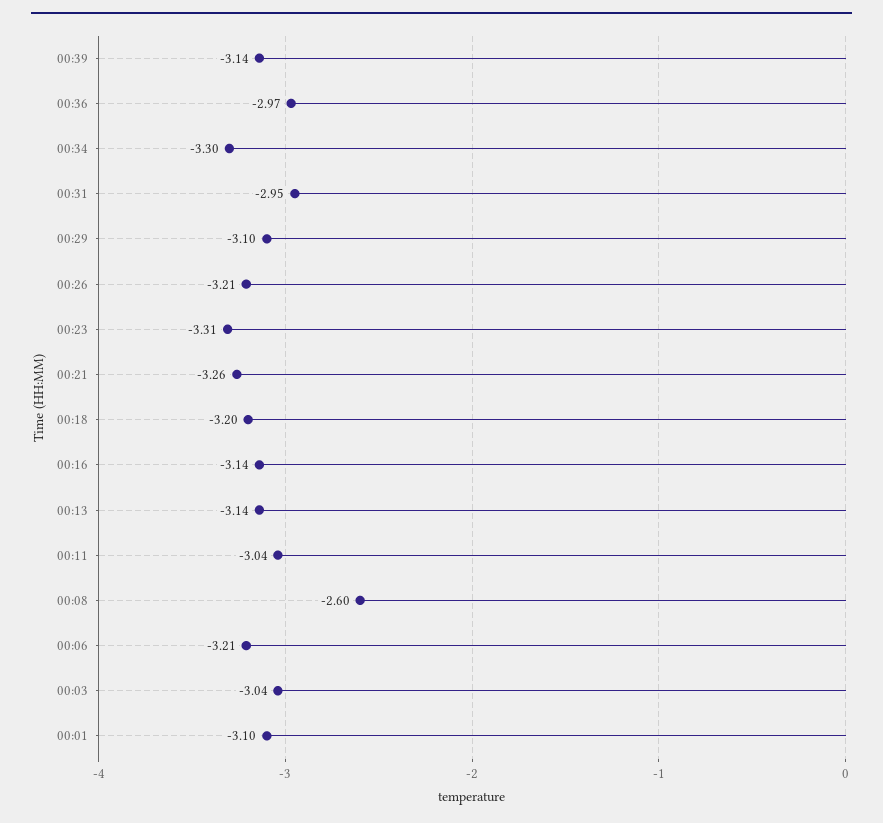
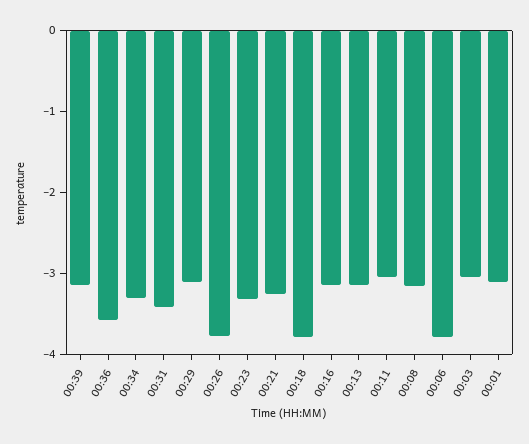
00:36: -2.97 -> -3.6
00:31: -2.95 -> -3.4
00:26: -3.21 -> -3.8
00:18: -3.2 -> -3.8
00:08: -2.6 -> -3.2
00:06: -3.21 -> -3.8

